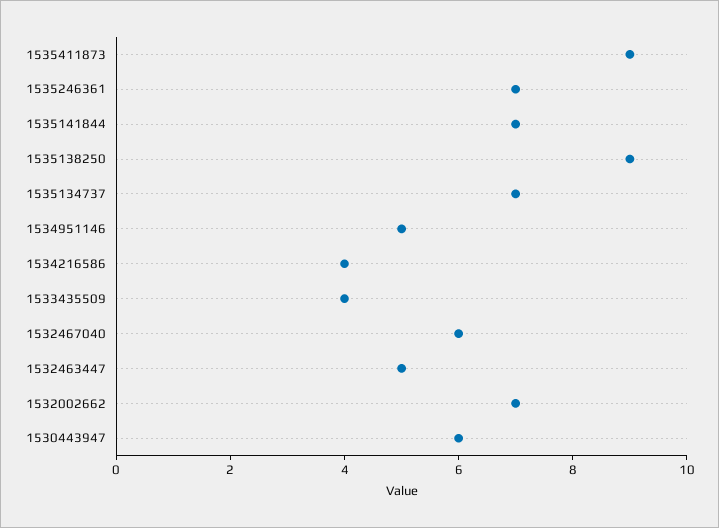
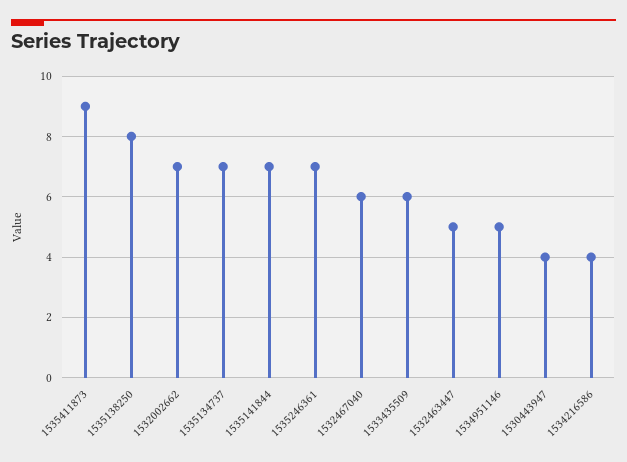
1535138250: 9 -> 8
1533435509: 4 -> 6
1530443947: 6 -> 4

